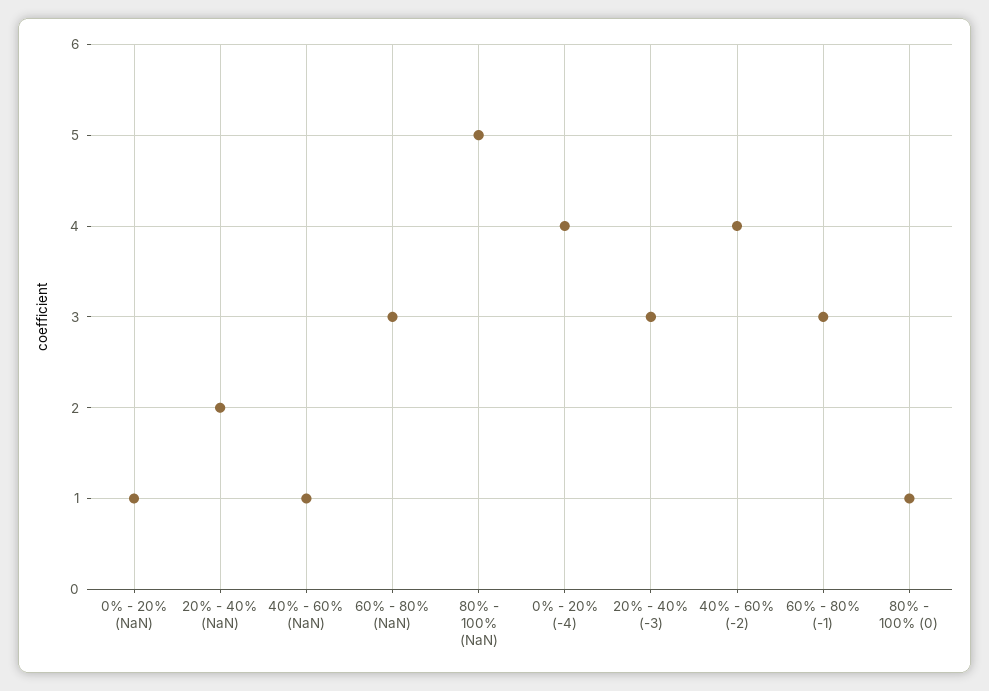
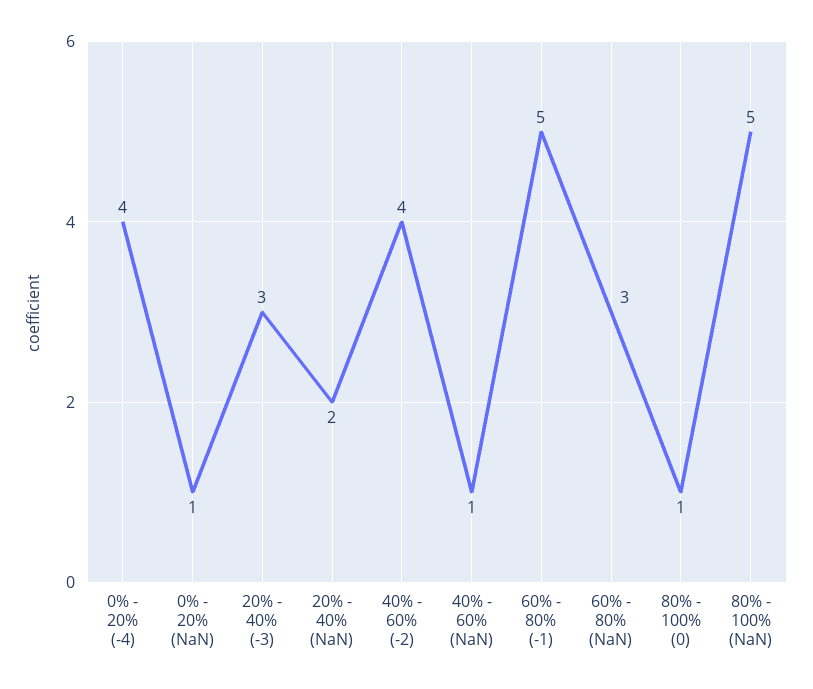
60% - 80% (-1): 3 -> 5

